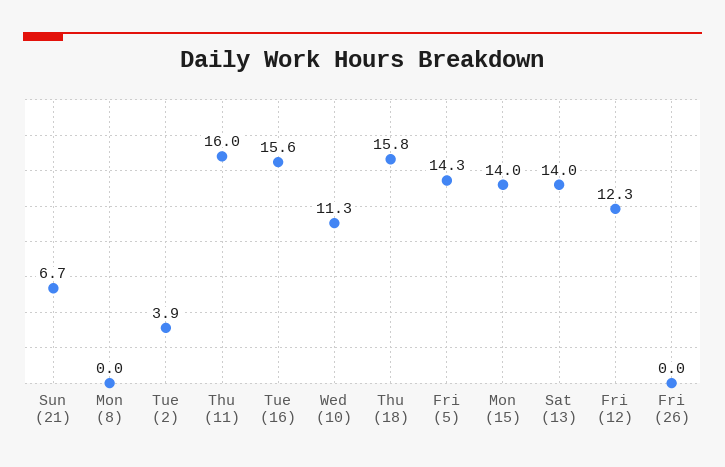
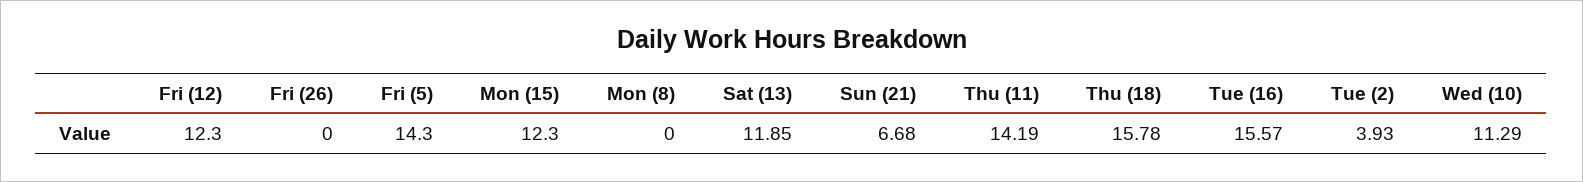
Thu (11): 16 -> 14.19
Mon (15): 14 -> 12.3
Sat (13): 14 -> 11.85

